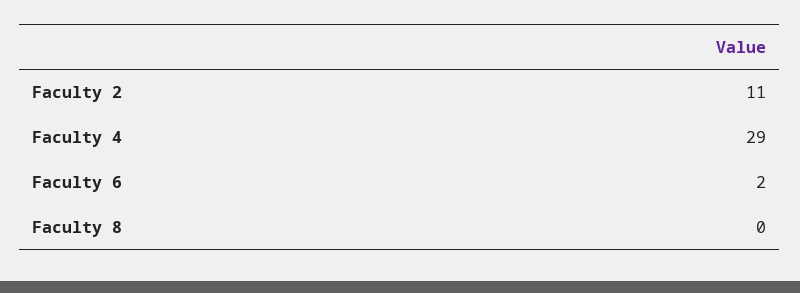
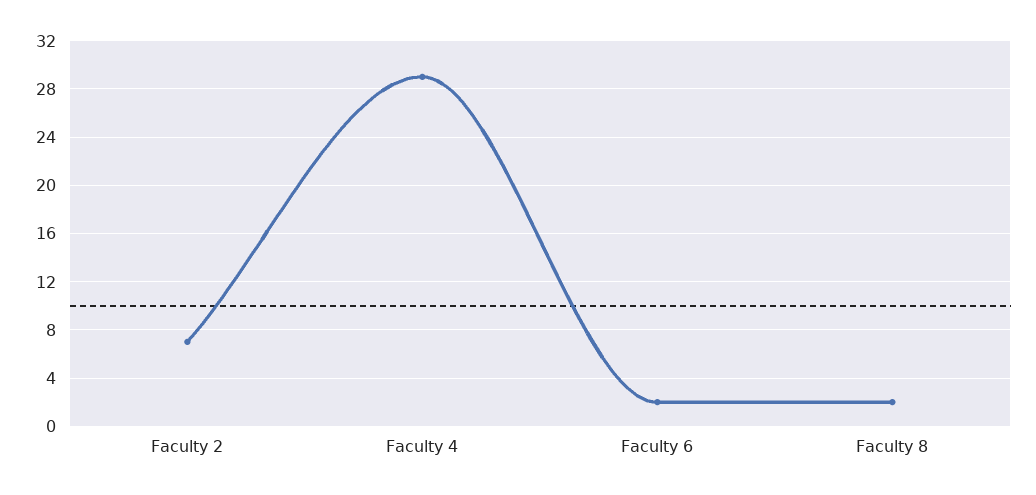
Faculty 2: 11 -> 7
Faculty 8: 0 -> 2

